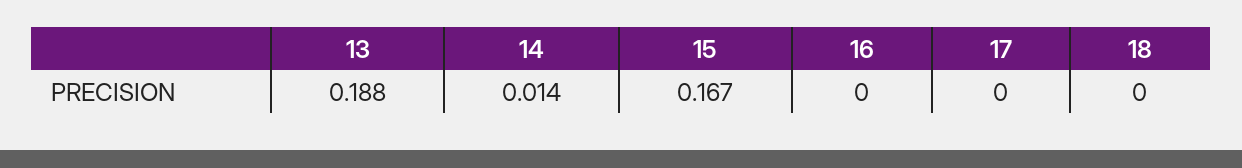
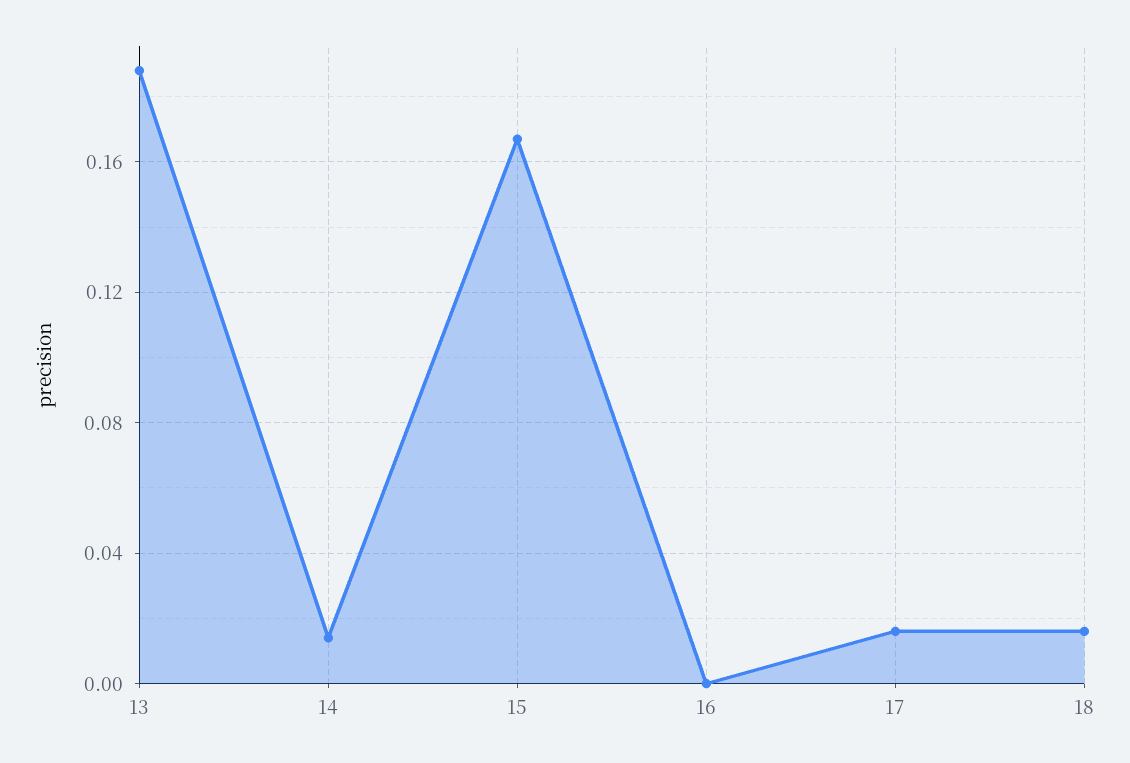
17: 0 -> 0.015
18: 0 -> 0.015

